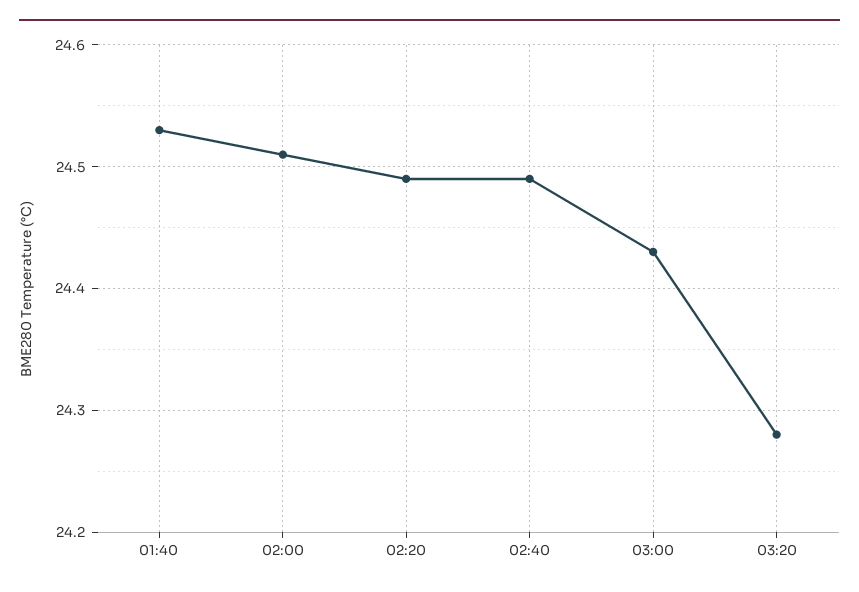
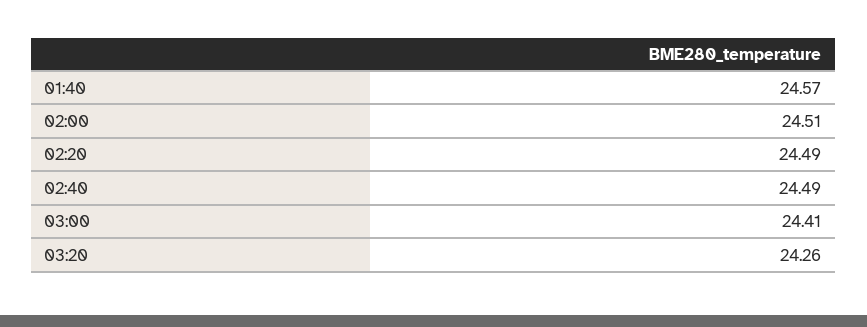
01:40: 24.53 -> 24.57
03:00: 24.43 -> 24.41
03:20: 24.28 -> 24.26

